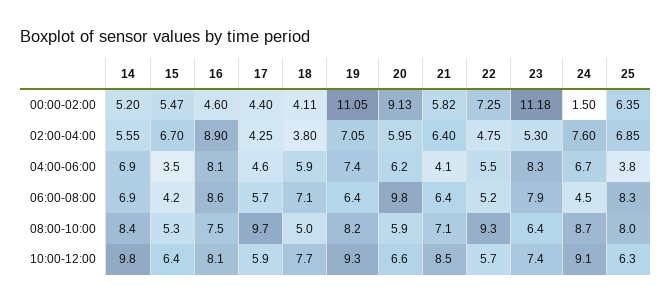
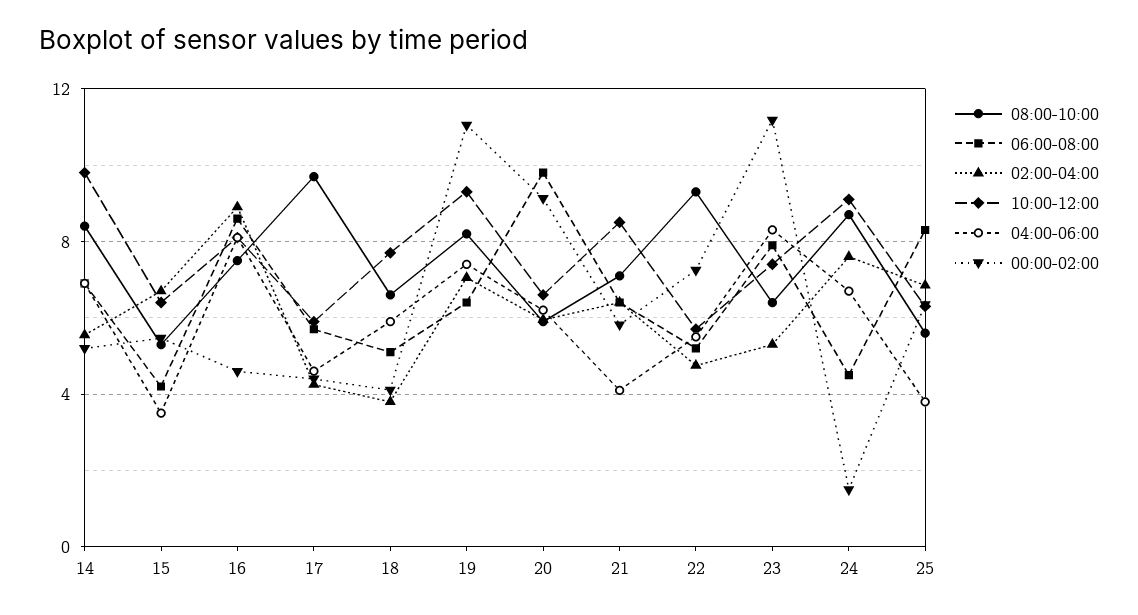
06:00-08:00, 18: 7.1 -> 5
08:00-10:00, 18: 5 -> 6.5
08:00-10:00, 25: 8 -> 5.5

